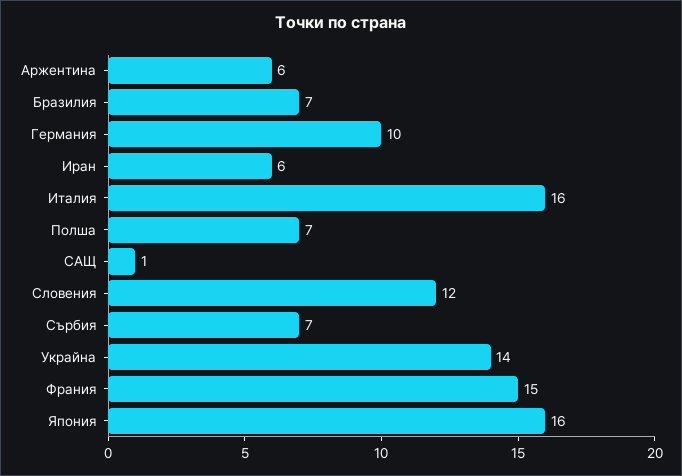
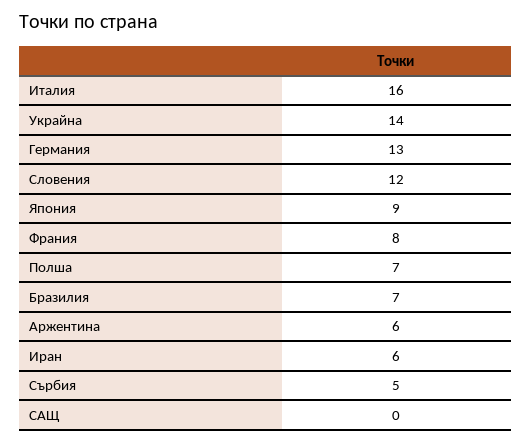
Германия: 10 -> 13
САЩ: 1 -> 0
Сърбия: 7 -> 5
Франия: 15 -> 8
Япония: 16 -> 9

